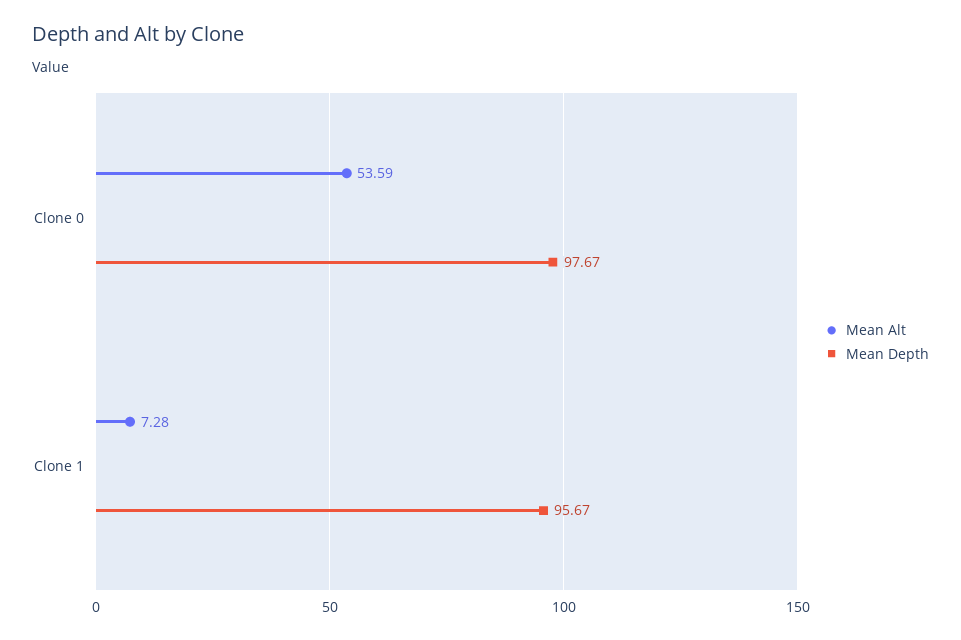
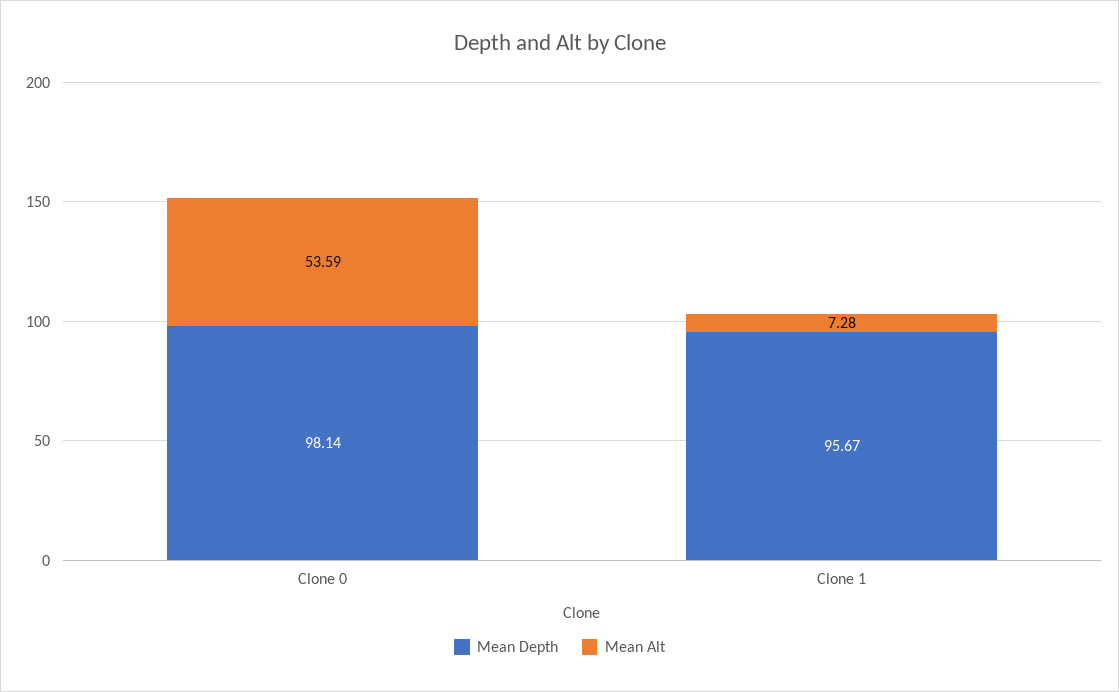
Mean Depth, Clone 0: 97.67 -> 98.14

